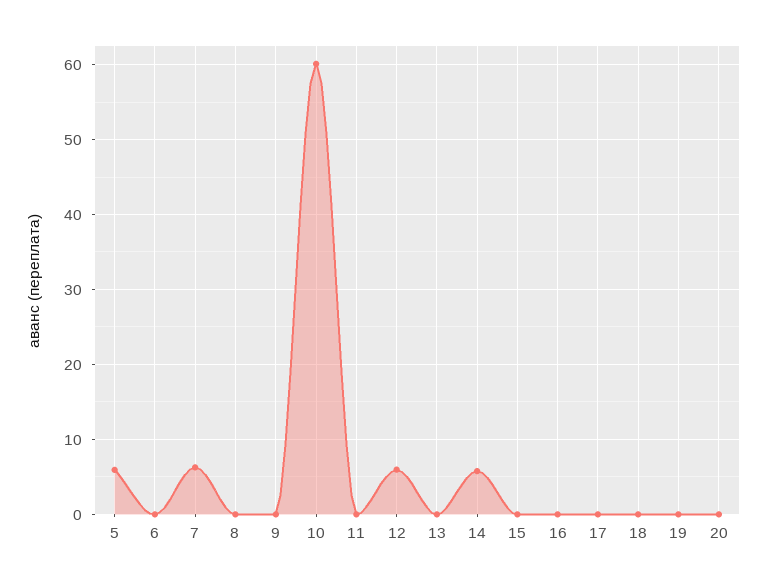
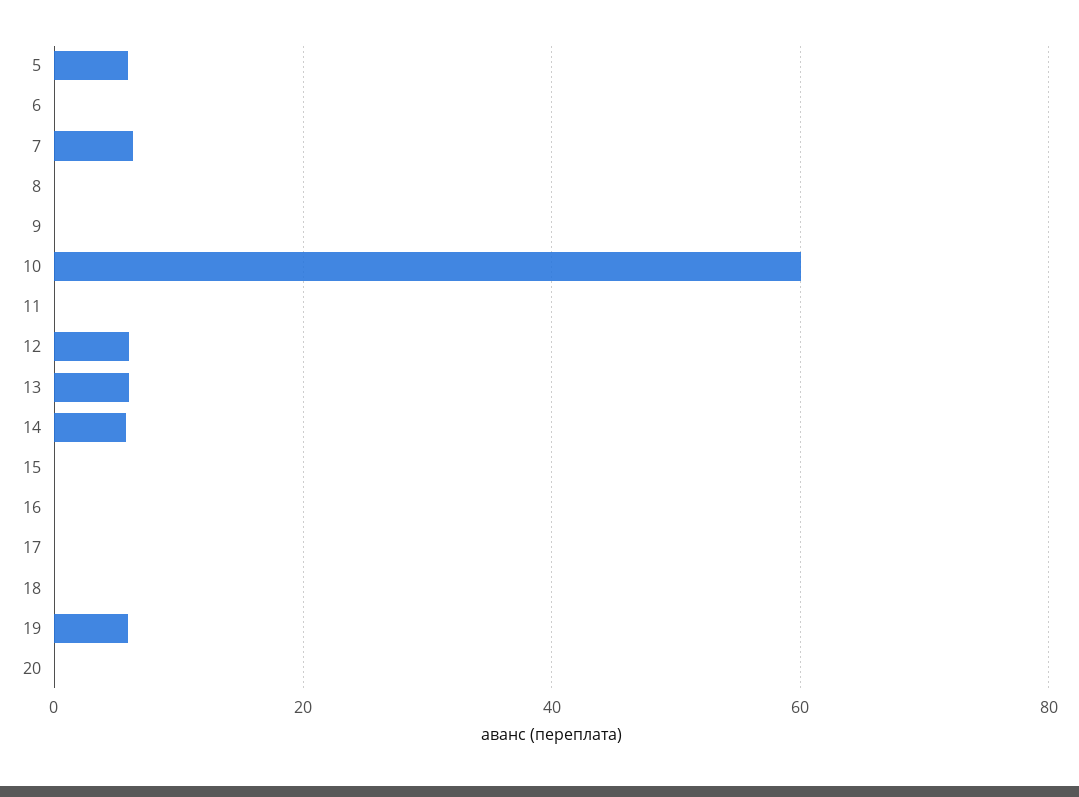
13: 0 -> 6
19: 0 -> 6

